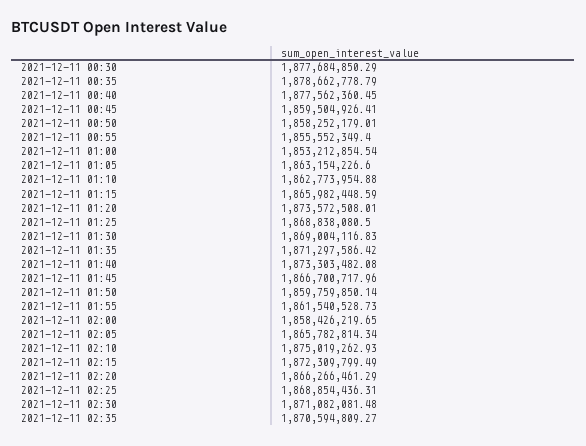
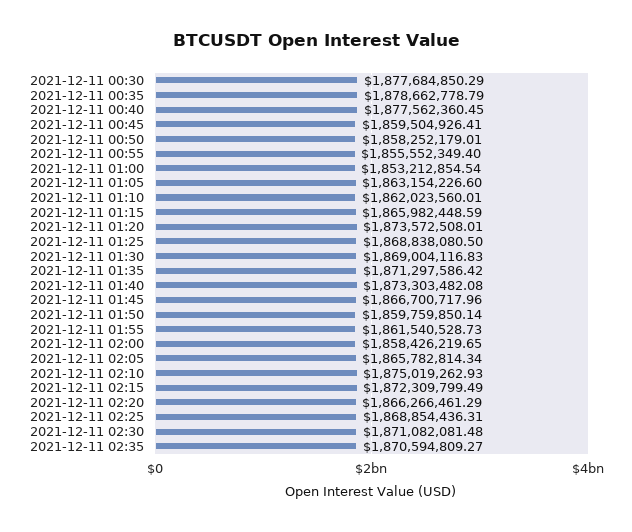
2021-12-11 01:10: 1862773954.88 -> 1862023560.01

